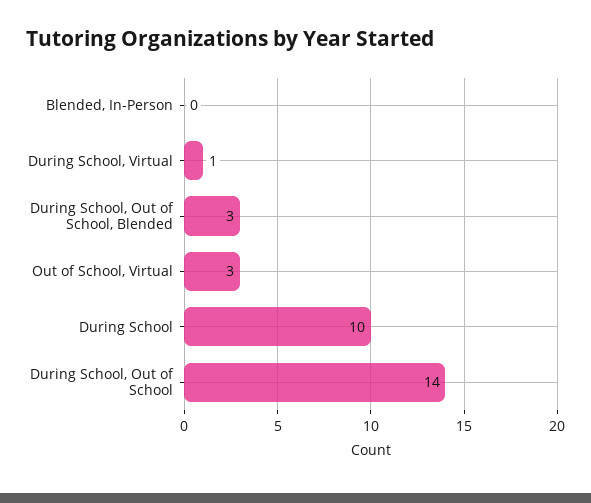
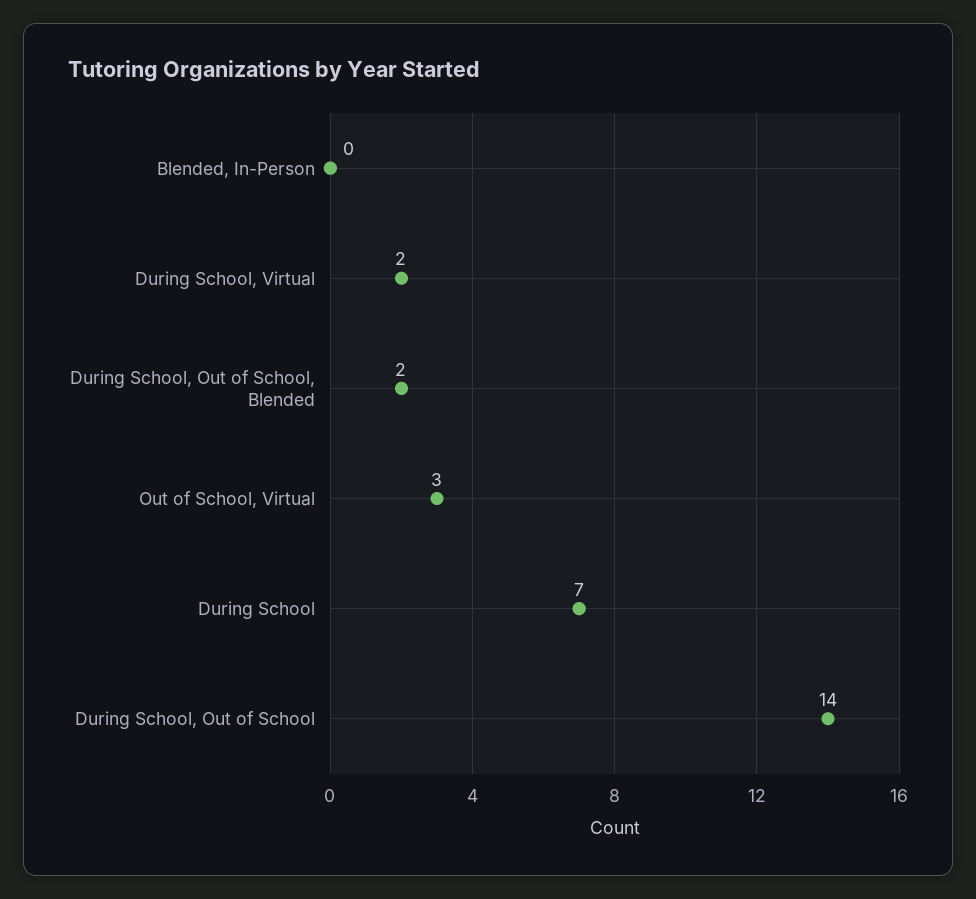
During School, Virtual: 1 -> 2
During School, Out of School, Blended: 3 -> 2
During School: 10 -> 7

